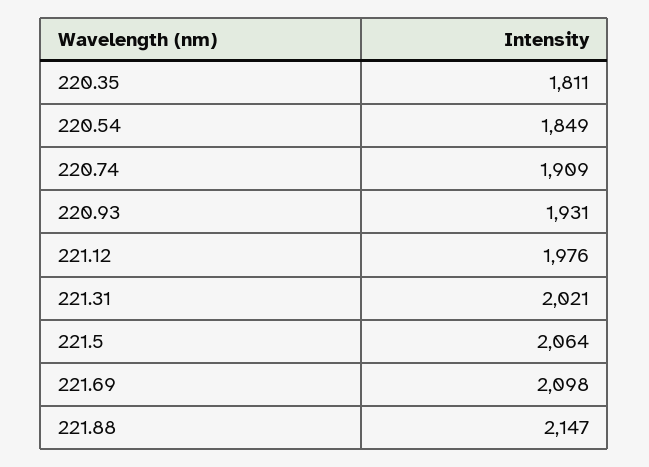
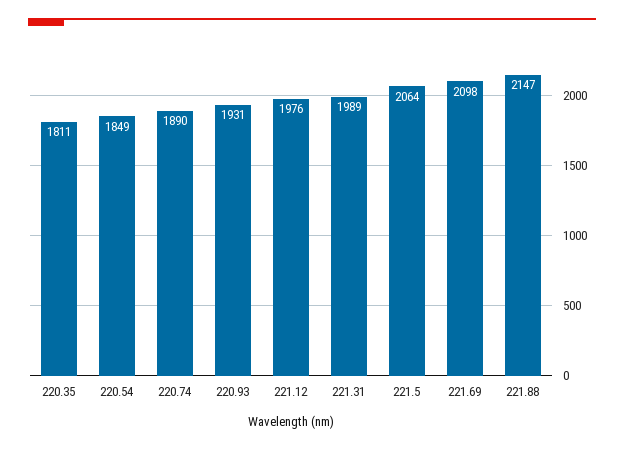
220.74: 1909 -> 1890
221.31: 2021 -> 1989

